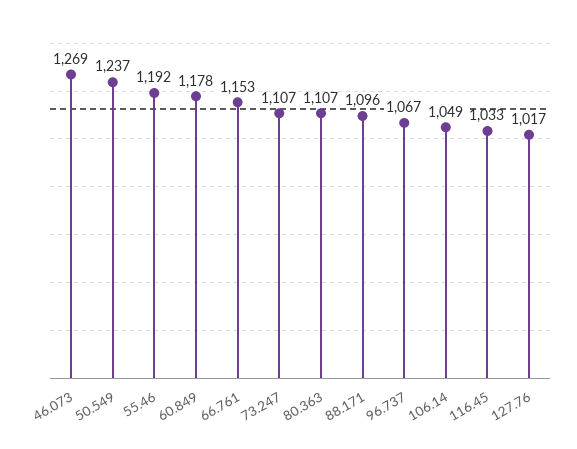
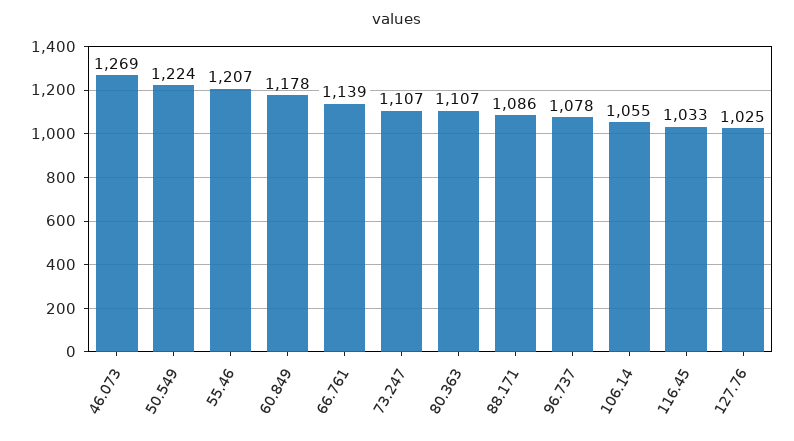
50.549: 1237 -> 1224
55.46: 1192 -> 1207
66.761: 1153 -> 1139
88.171: 1096 -> 1086
96.737: 1067 -> 1078
106.14: 1049 -> 1055
127.76: 1017 -> 1025

